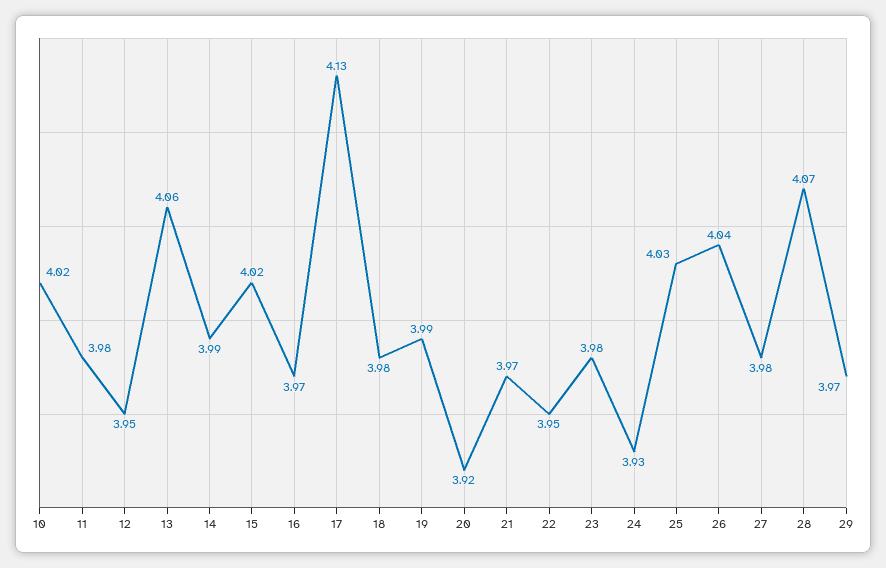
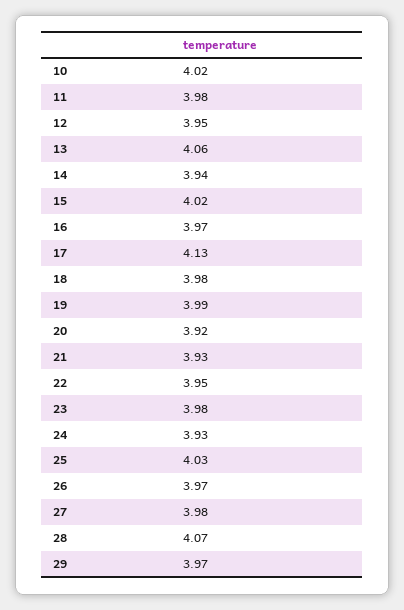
14: 3.99 -> 3.94
21: 3.97 -> 3.93
26: 4.04 -> 3.97

